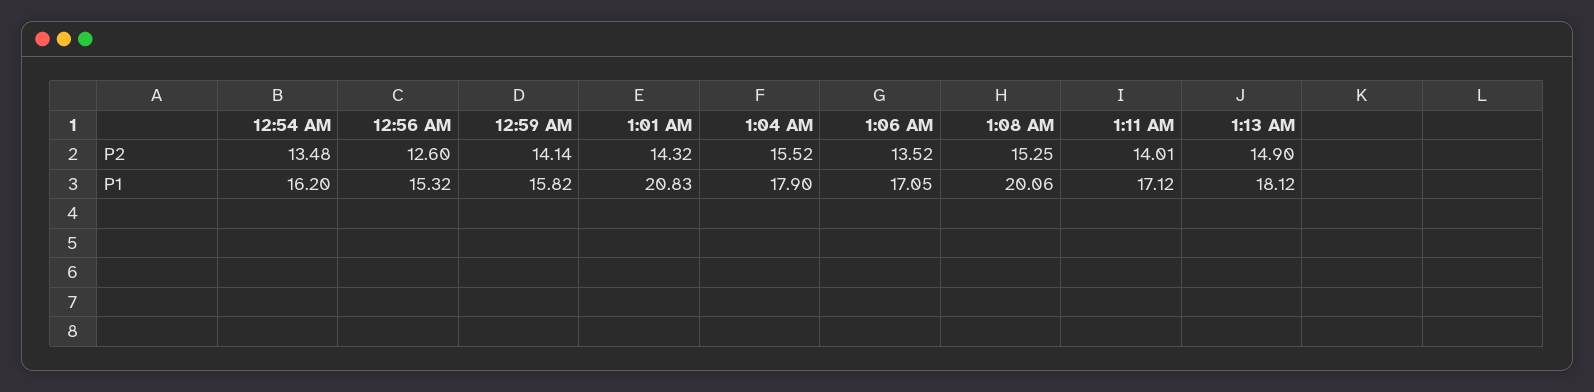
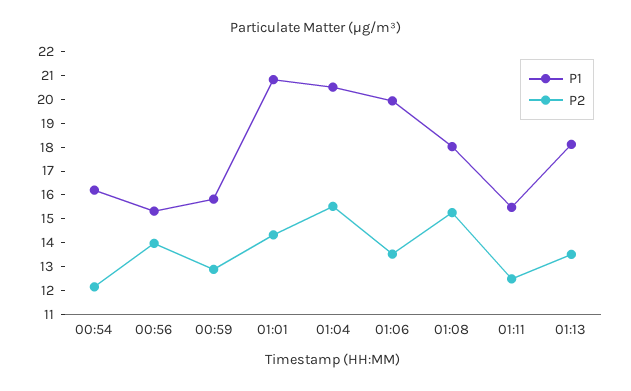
P2, 12:54 AM: 13.48 -> 12
P2, 12:56 AM: 12.6 -> 14
P2, 12:59 AM: 14.14 -> 13
P2, 1:11 AM: 14.01 -> 12.5
P2, 1:13 AM: 14.9 -> 13.5
P1, 1:04 AM: 17.9 -> 20.5
P1, 1:06 AM: 17.05 -> 20
P1, 1:08 AM: 20.06 -> 18
P1, 1:11 AM: 17.12 -> 15.5

